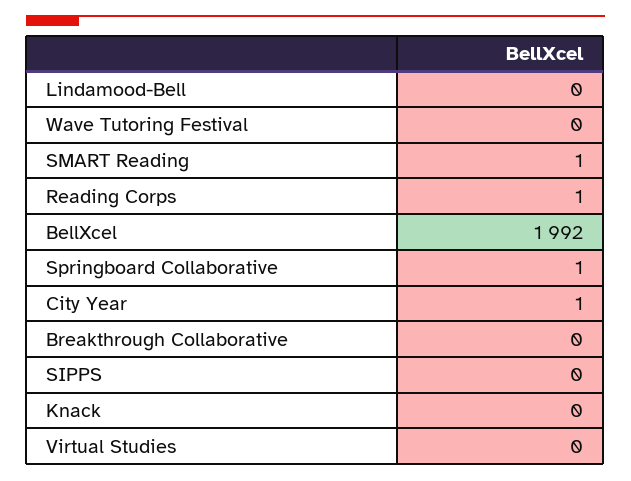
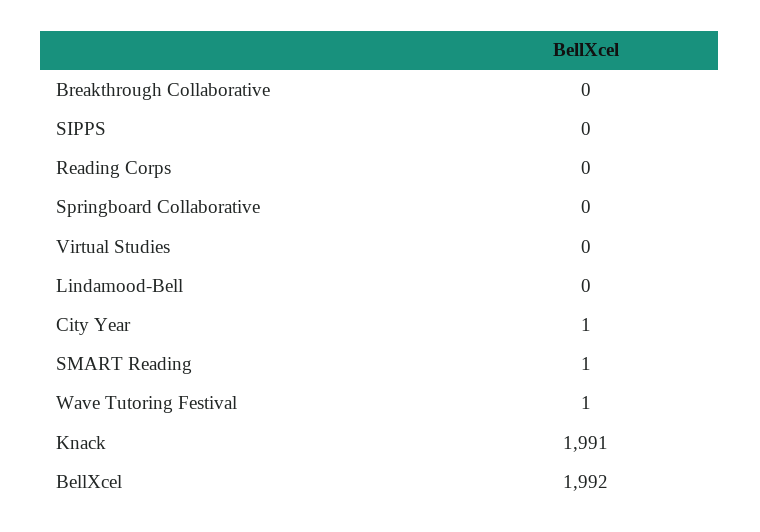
Wave Tutoring Festival: 0 -> 1
Reading Corps: 1 -> 0
Springboard Collaborative: 1 -> 0
Knack: 0 -> 1991

